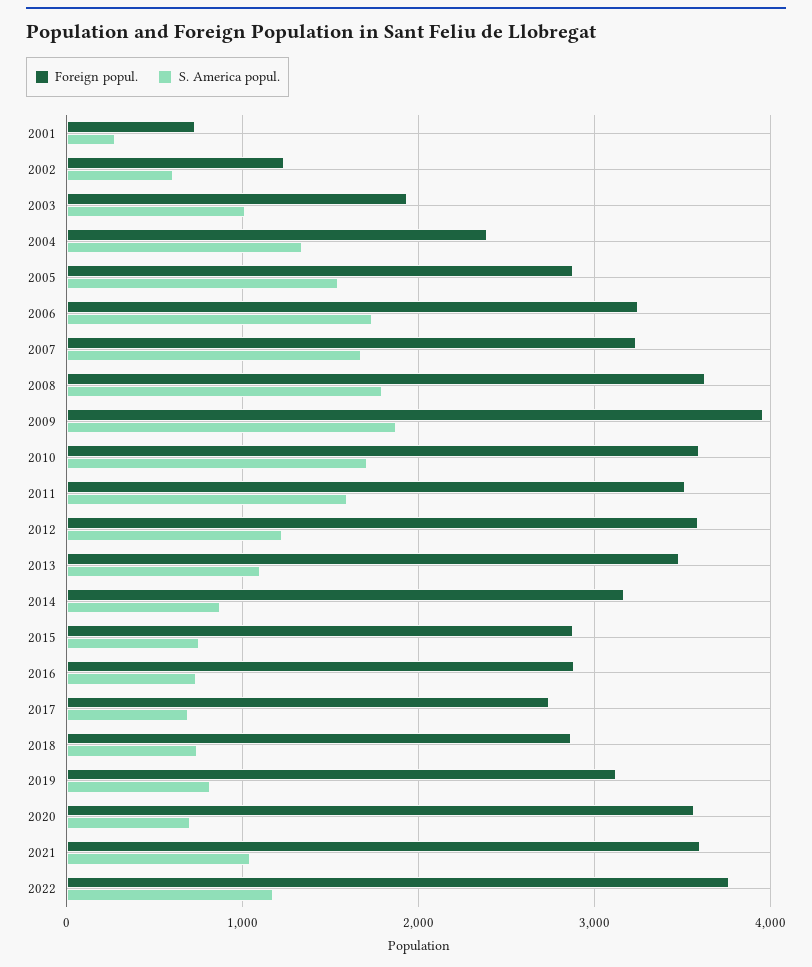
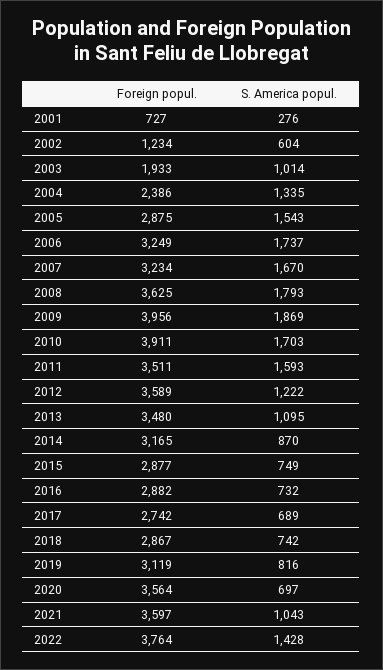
Foreign popul., 2010: 3600 -> 3911
S. America popul., 2022: 1200 -> 1428

